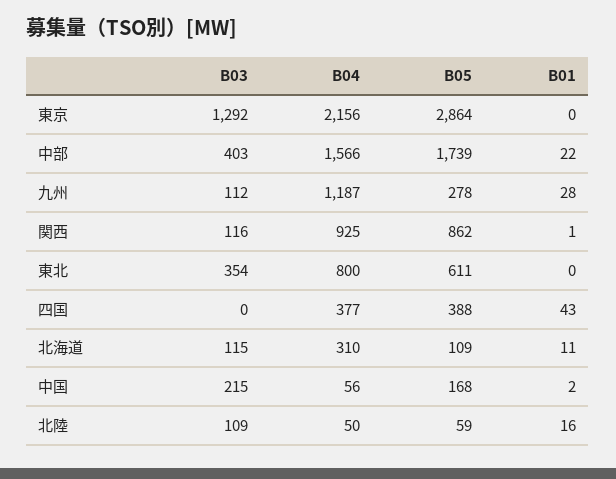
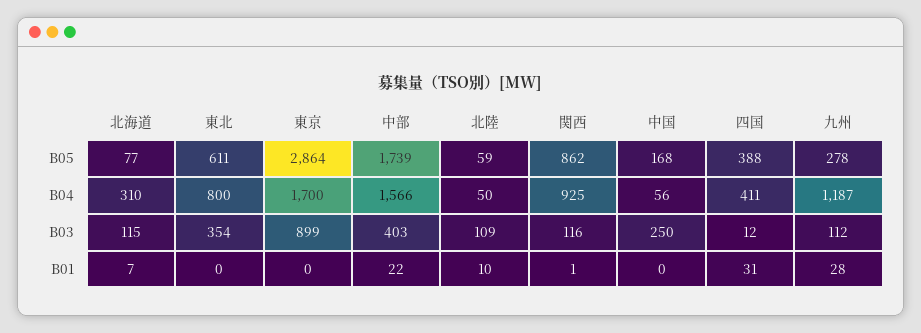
B03, 東京: 1292 -> 899
B04, 東京: 2156 -> 1700
B03, 四国: 0 -> 12
B04, 四国: 377 -> 411
B01, 四国: 43 -> 31
B05, 北海道: 109 -> 77
B01, 北海道: 11 -> 7
B03, 中国: 215 -> 250
B01, 中国: 2 -> 0
B01, 北陸: 16 -> 10

